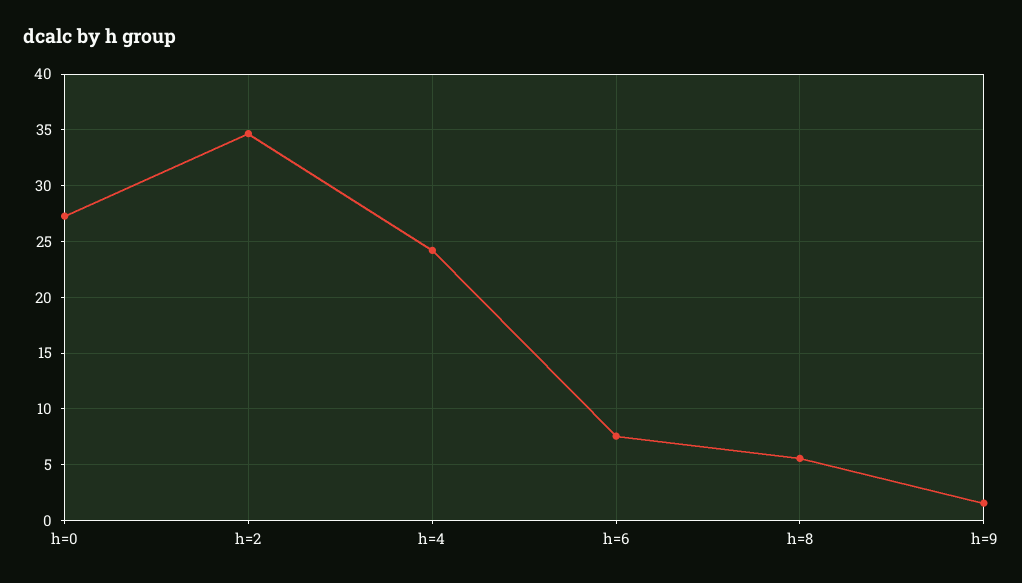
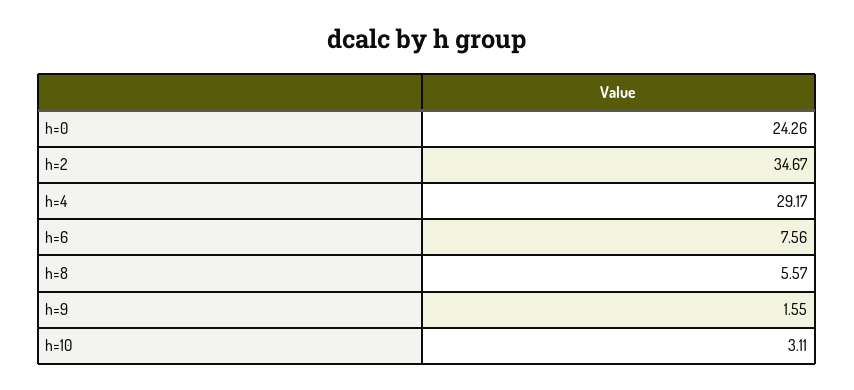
h=0: 27 -> 24.26
h=4: 24 -> 29.17
h=10: none -> 3.11

